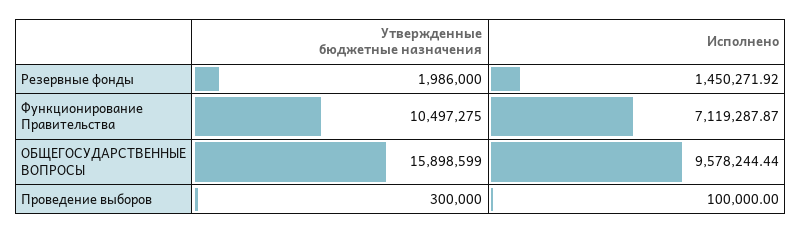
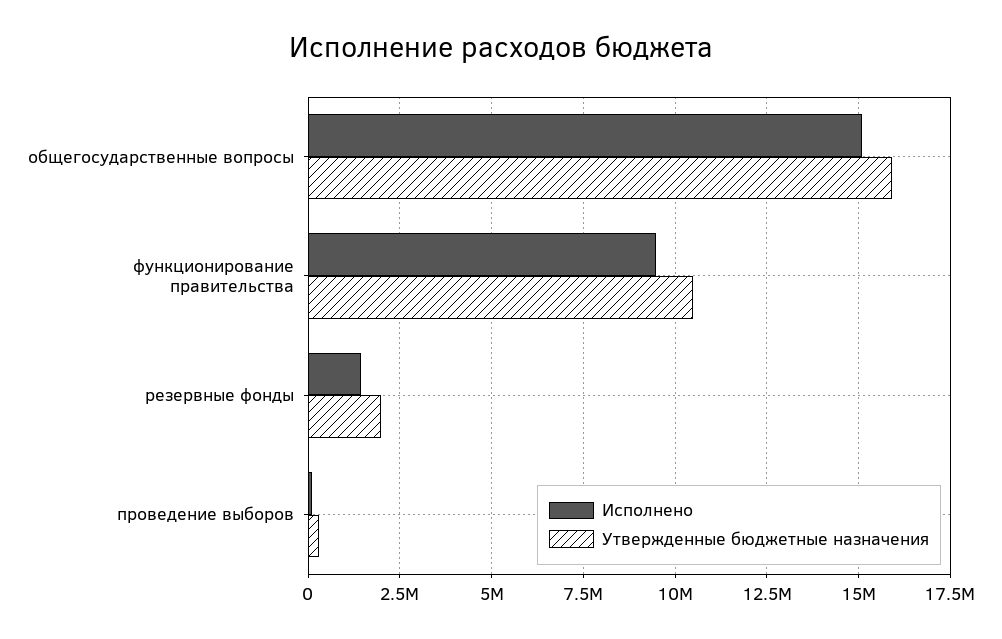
Исполнено, Функционирование Правительства: 7119287.87 -> 9500000
Исполнено, ОБЩЕГОСУДАРСТВЕННЫЕ ВОПРОСЫ: 9578244.44 -> 15000000

